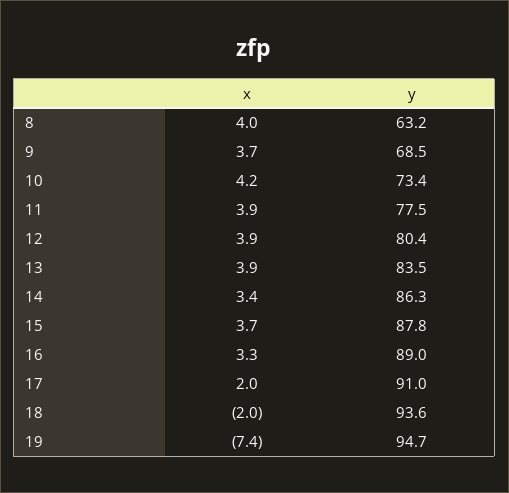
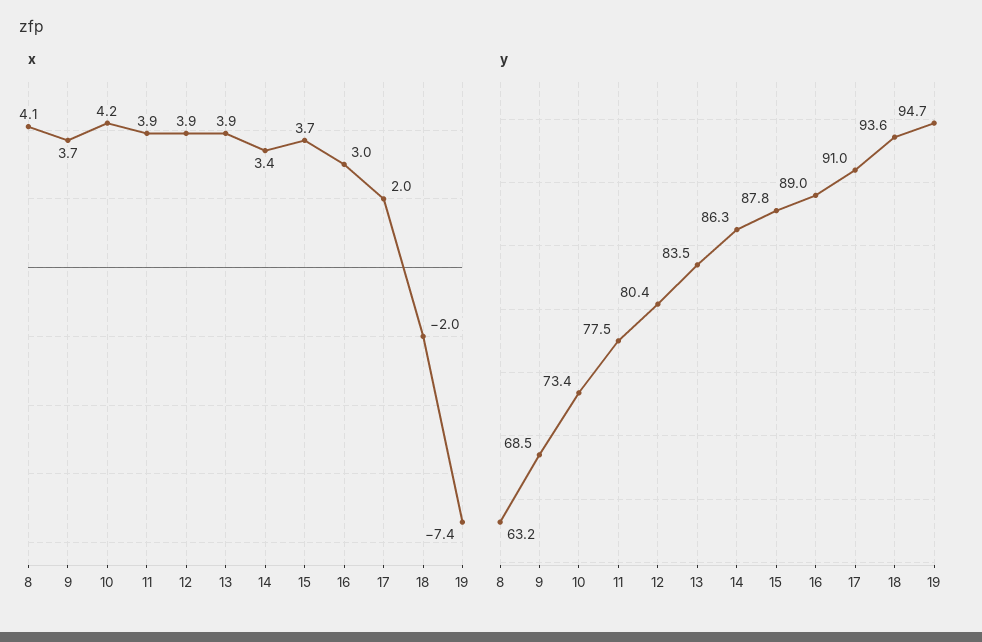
x, 8: 4 -> 4.1
x, 16: 3.3 -> 3

